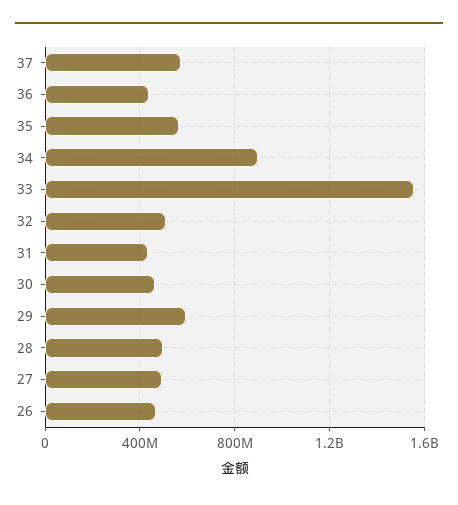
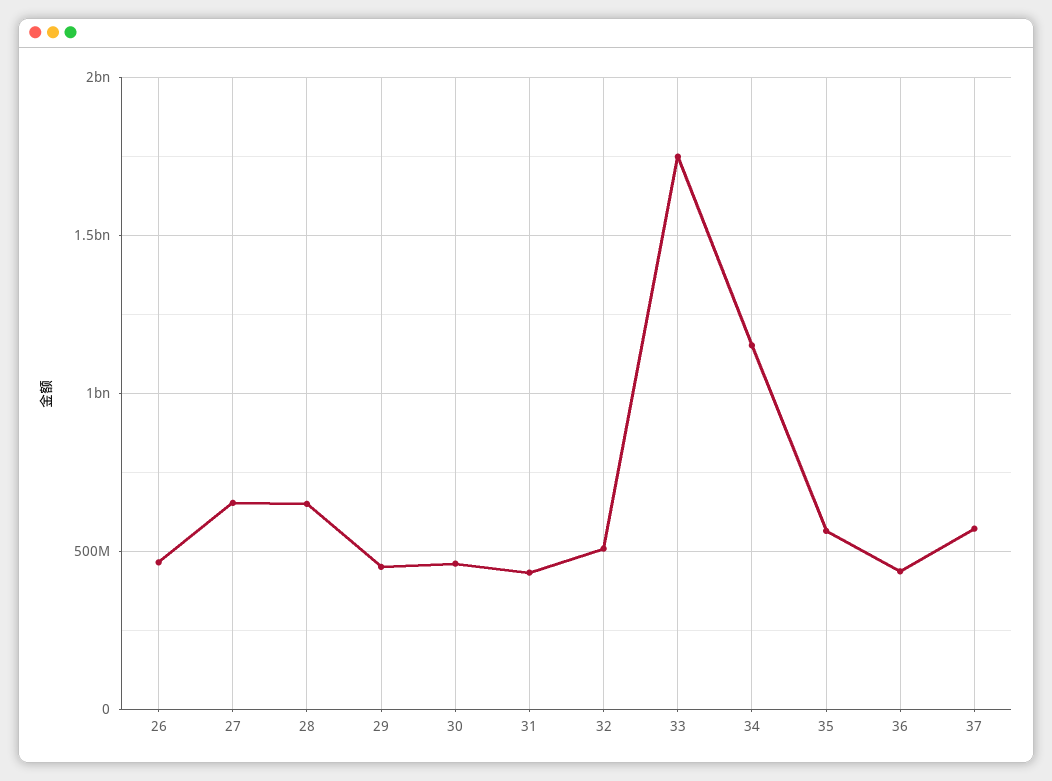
34: 900000000 -> 1150000000
33: 1550000000 -> 1750000000
29: 600000000 -> 450000000
28: 500000000 -> 650000000
27: 500000000 -> 650000000

